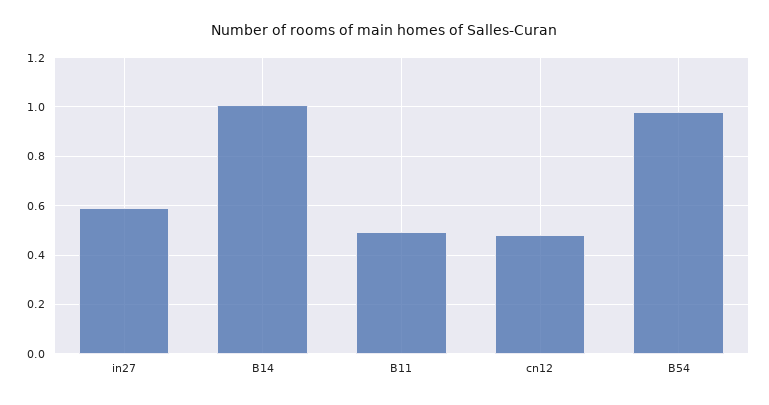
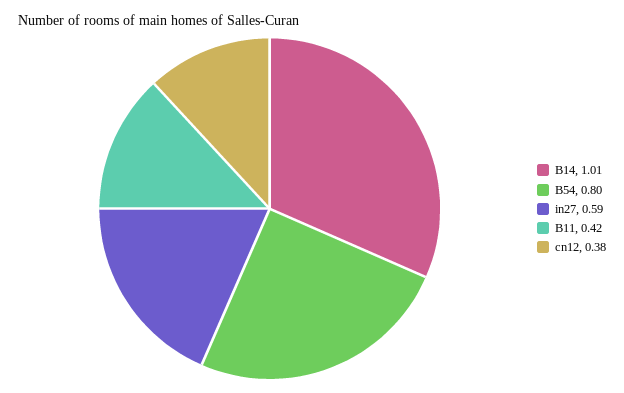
B11: 0.5 -> 0.42
cn12: 0.475 -> 0.38
B54: 0.975 -> 0.8

